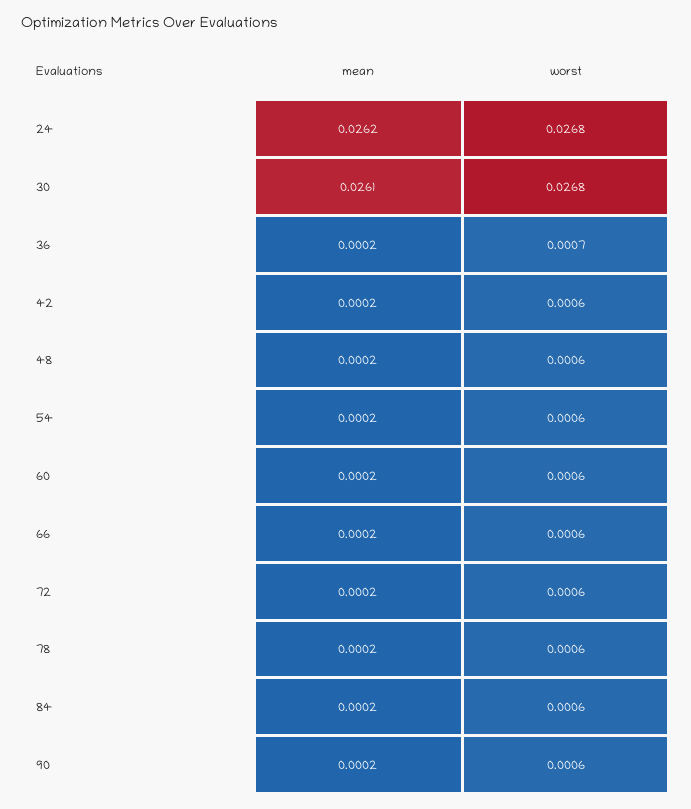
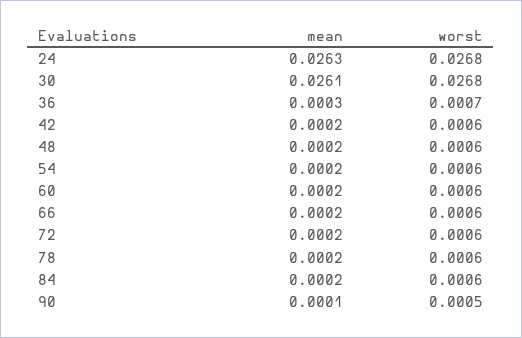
mean, 24: 0.0262 -> 0.0263
mean, 36: 0.0002 -> 0.0003
mean, 90: 0.0002 -> 0.0001
worst, 90: 0.0006 -> 0.0005

